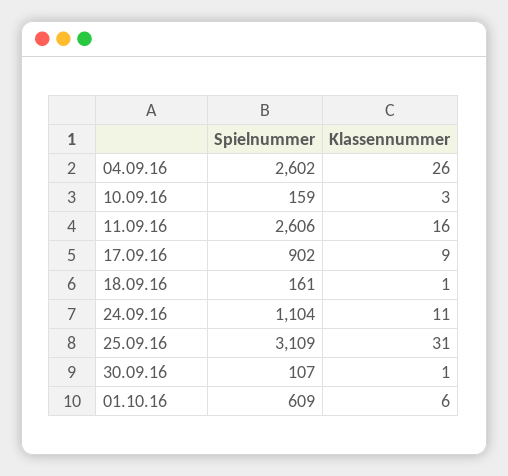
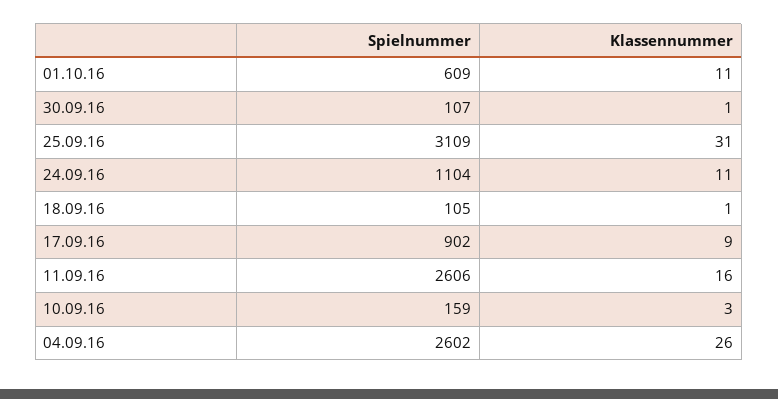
Spielnummer, 18.09.16: 161 -> 105
Klassennummer, 01.10.16: 6 -> 11

